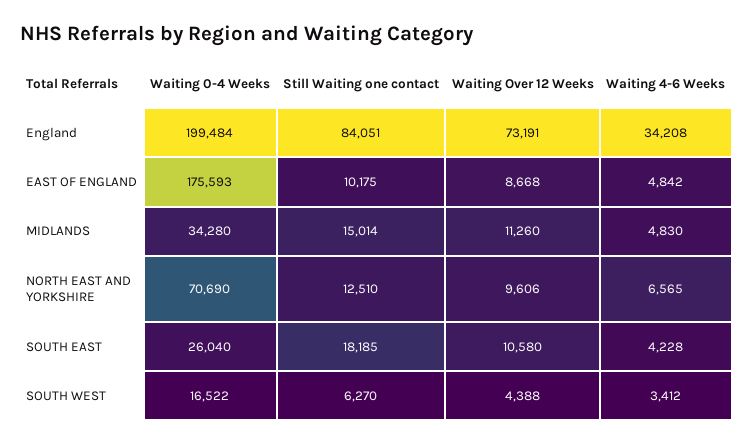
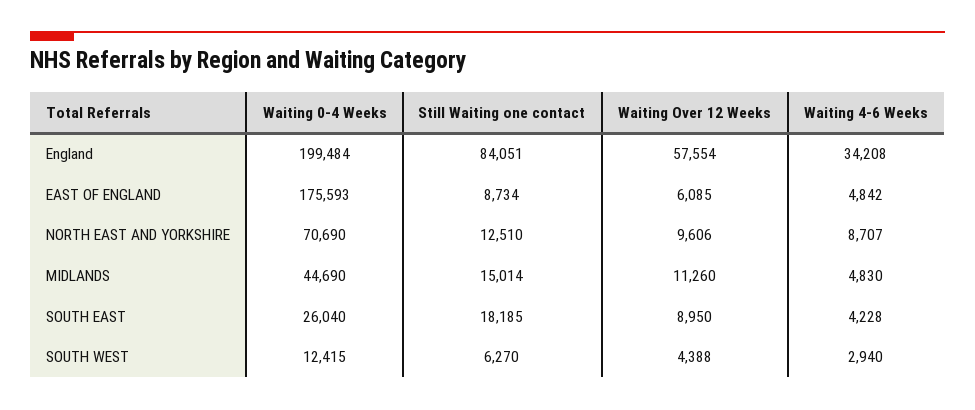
Waiting Over 12 Weeks, England: 73191 -> 57554
Still Waiting one contact, EAST OF ENGLAND: 10175 -> 8734
Waiting Over 12 Weeks, EAST OF ENGLAND: 8668 -> 6085
Waiting 0-4 Weeks, MIDLANDS: 34280 -> 44690
Waiting 4-6 Weeks, NORTH EAST AND YORKSHIRE: 6565 -> 8707
Waiting Over 12 Weeks, SOUTH EAST: 10580 -> 8950
Waiting 0-4 Weeks, SOUTH WEST: 16522 -> 12415
Waiting 4-6 Weeks, SOUTH WEST: 3412 -> 2940

